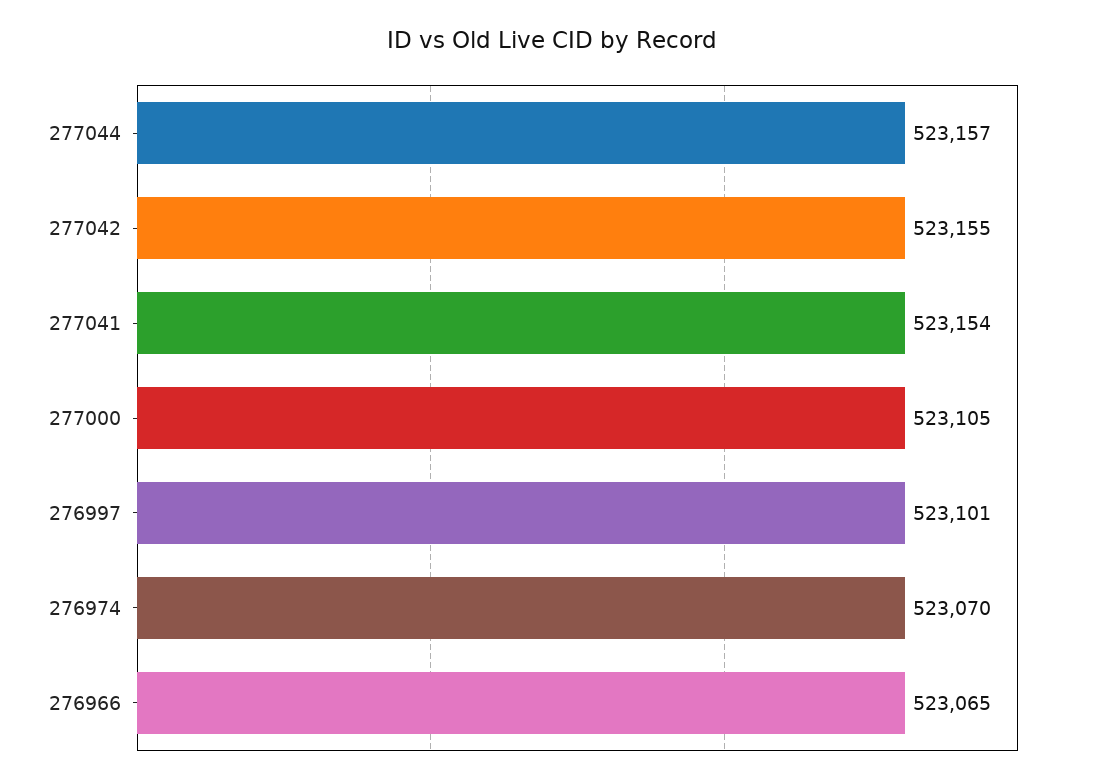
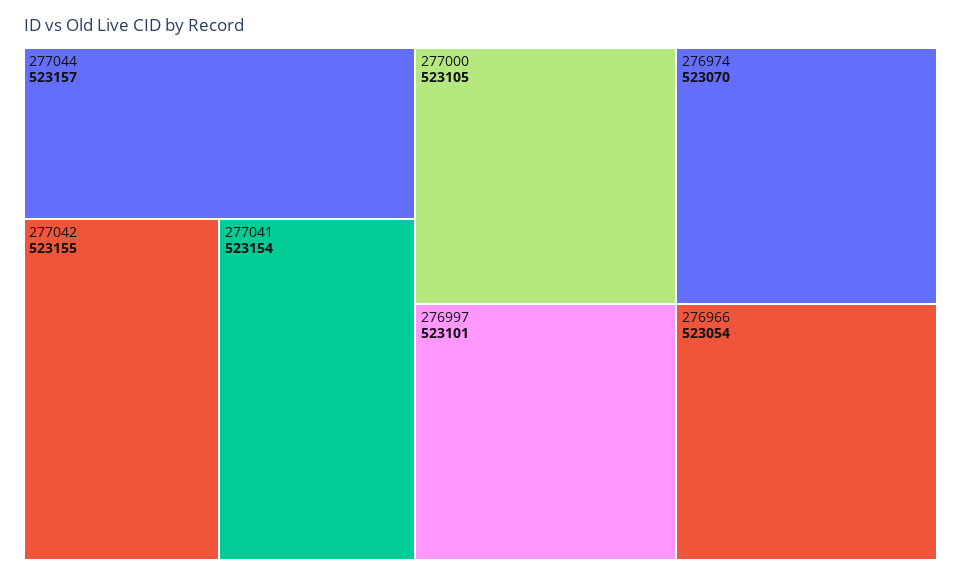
276966: 523065 -> 523054

